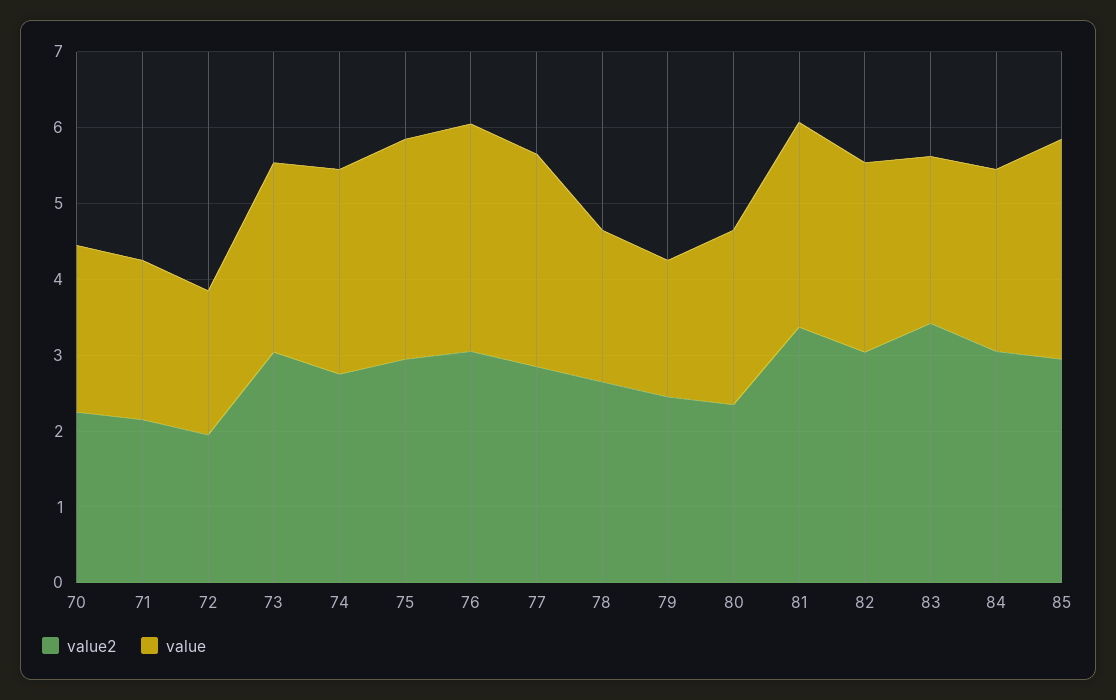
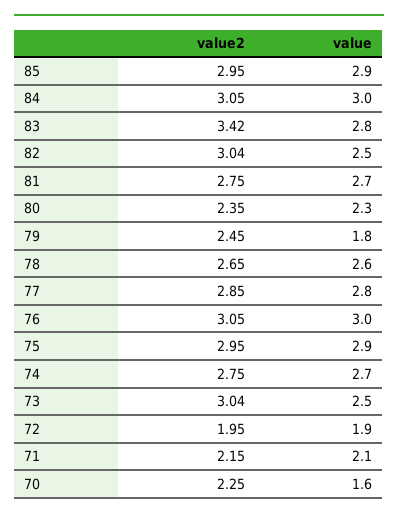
value, 70: 2.2 -> 1.6
value, 78: 2 -> 2.6
value2, 81: 3.4 -> 2.75
value, 83: 2.2 -> 2.8
value, 84: 2.4 -> 3

